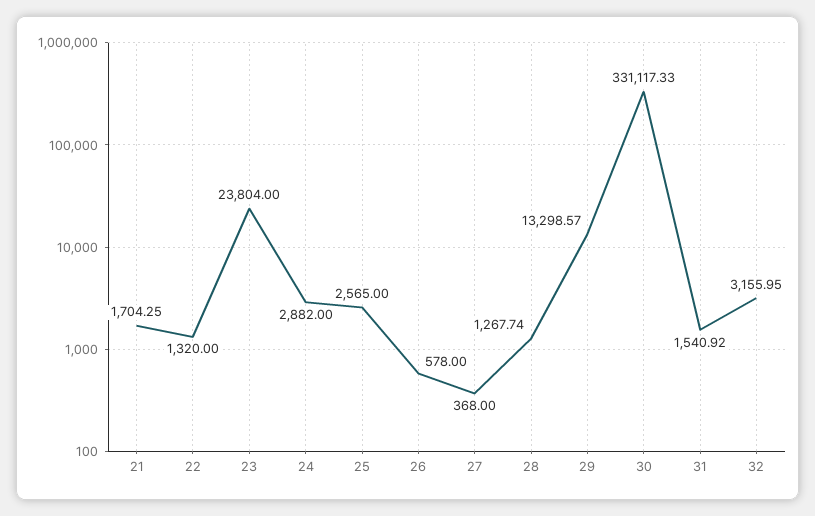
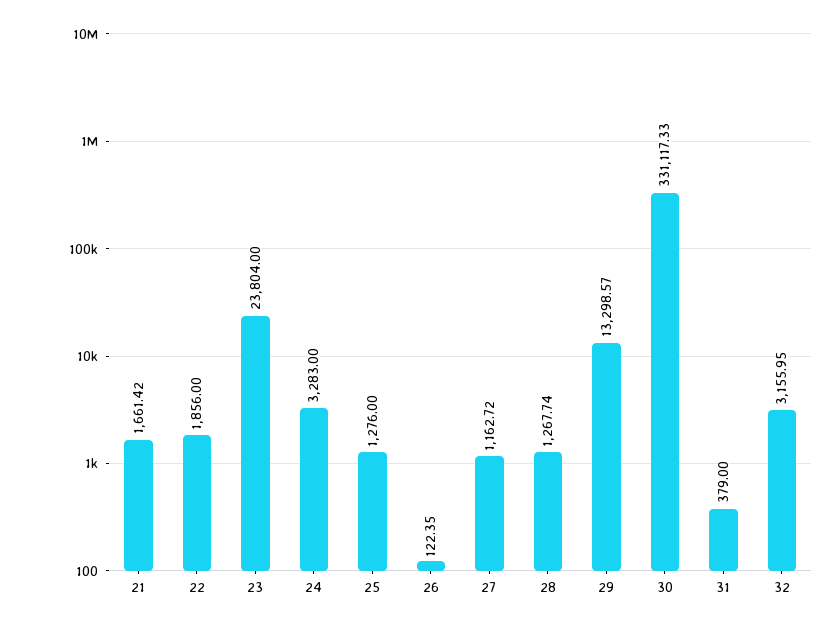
21: 1704.25 -> 1661.42
22: 1320 -> 1856
24: 2882 -> 3283
25: 2565 -> 1276
26: 578 -> 122.35
27: 368 -> 1162.72
31: 1540.92 -> 379

